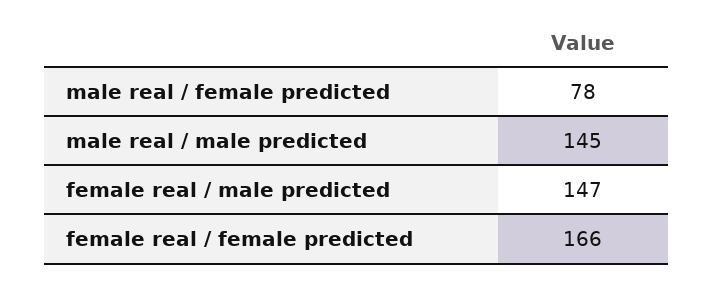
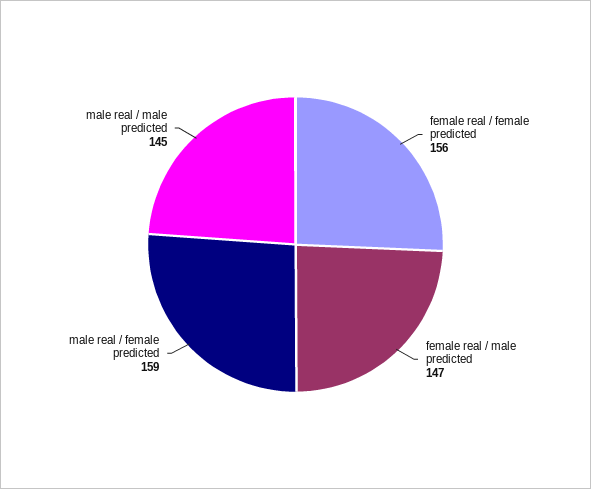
male real / female predicted: 78 -> 159
female real / female predicted: 166 -> 156

